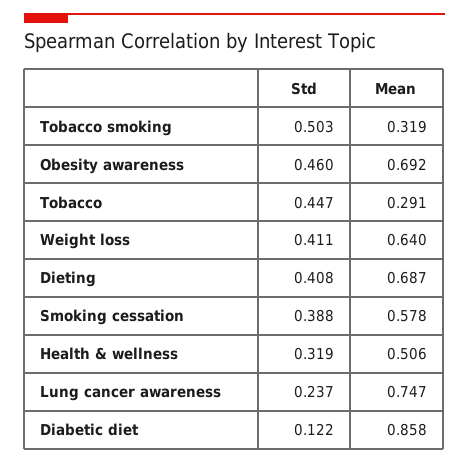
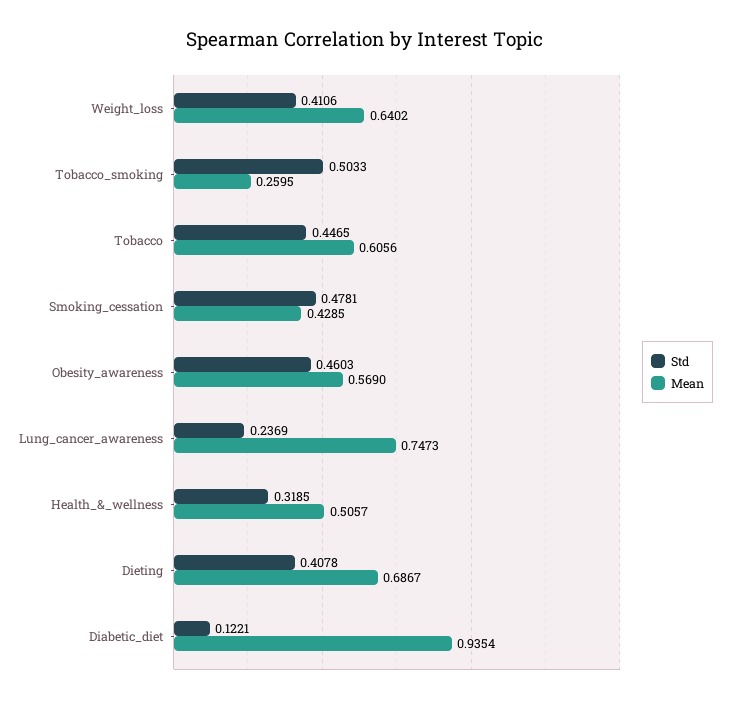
Mean, Tobacco smoking: 0.319 -> 0.2595
Mean, Obesity awareness: 0.692 -> 0.569
Mean, Tobacco: 0.291 -> 0.6056
Std, Smoking cessation: 0.388 -> 0.4781
Mean, Smoking cessation: 0.578 -> 0.4285
Mean, Diabetic diet: 0.858 -> 0.9354

